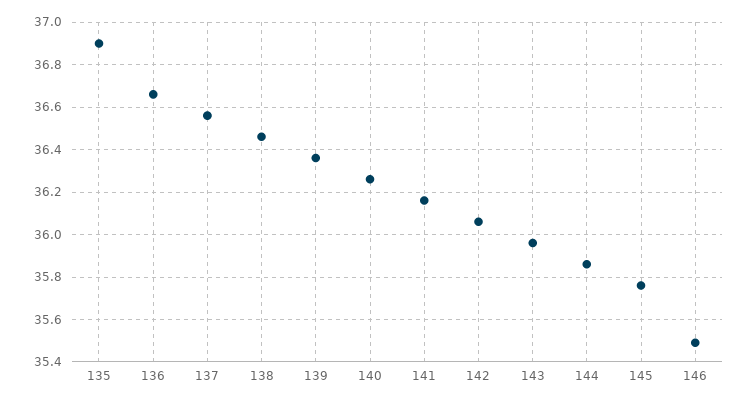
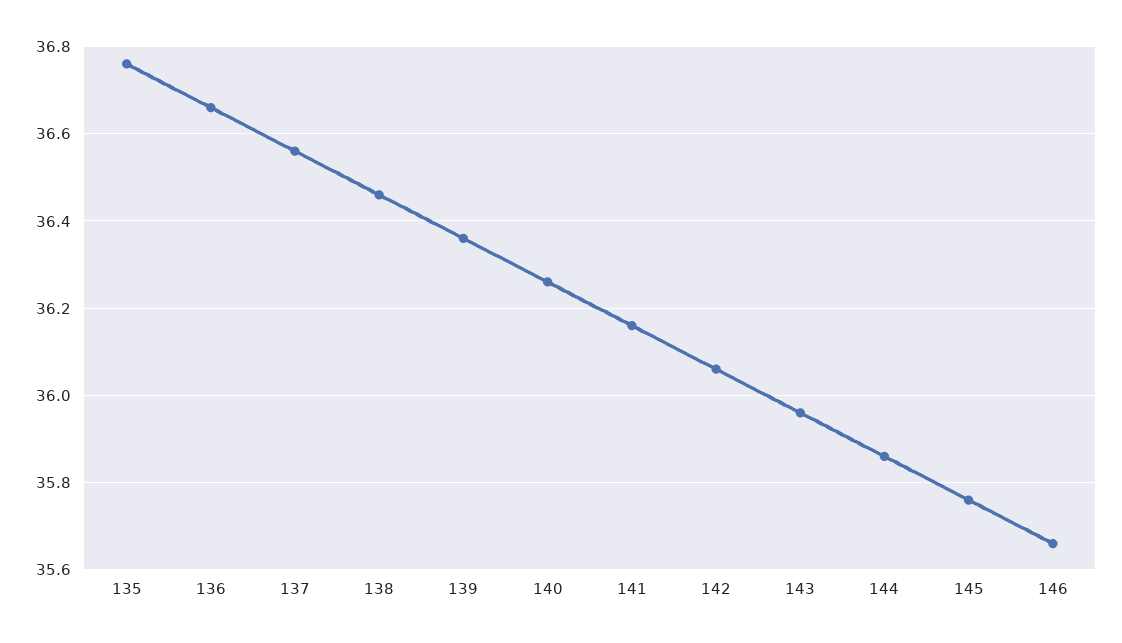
135: 36.9 -> 36.75
146: 35.5 -> 35.65

